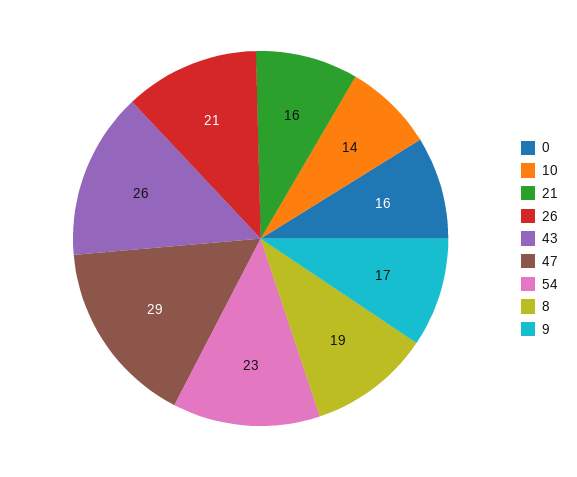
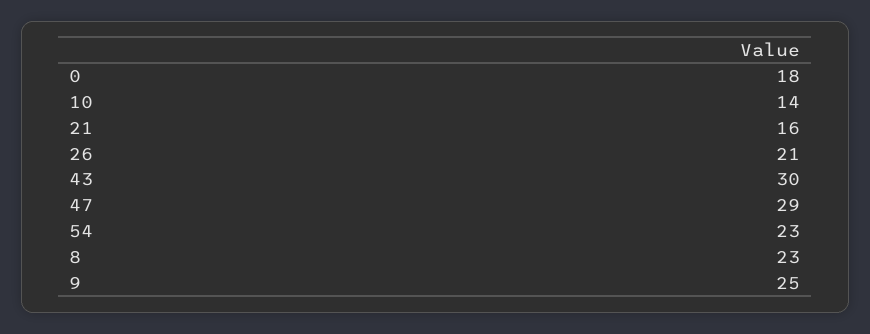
0: 16 -> 18
43: 26 -> 30
8: 19 -> 23
9: 17 -> 25

